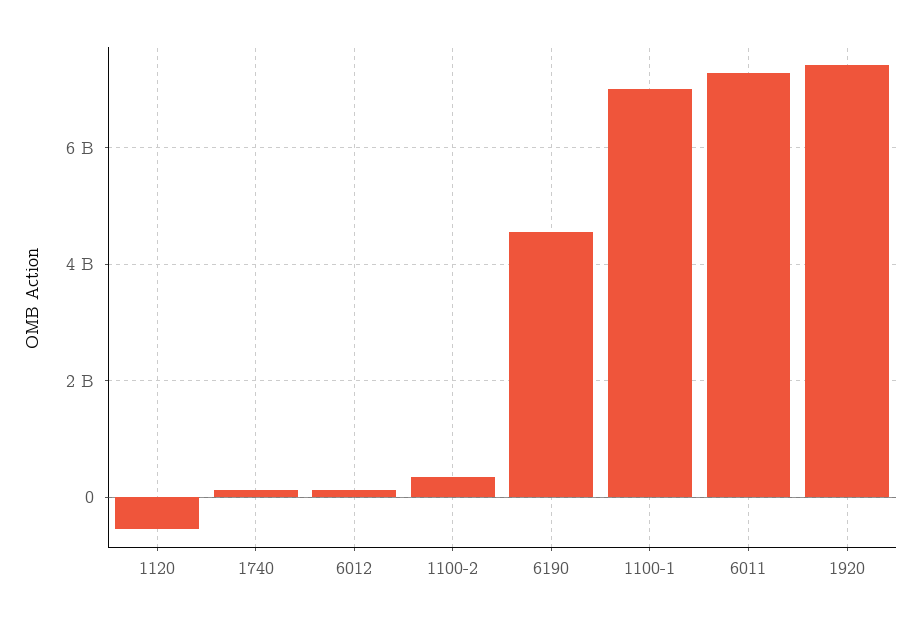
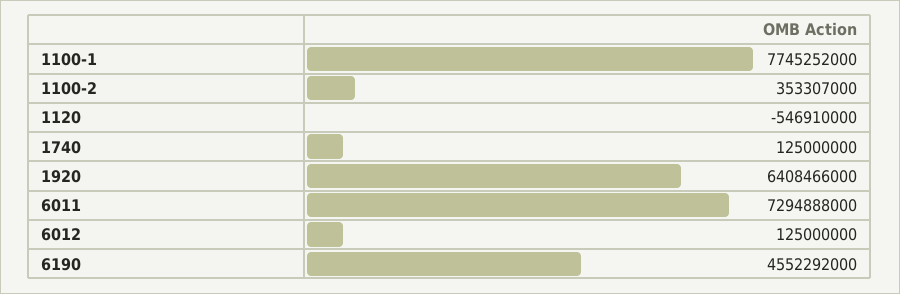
1100-1: 7000000000 -> 7745252000
1920: 7400000000 -> 6408466000

